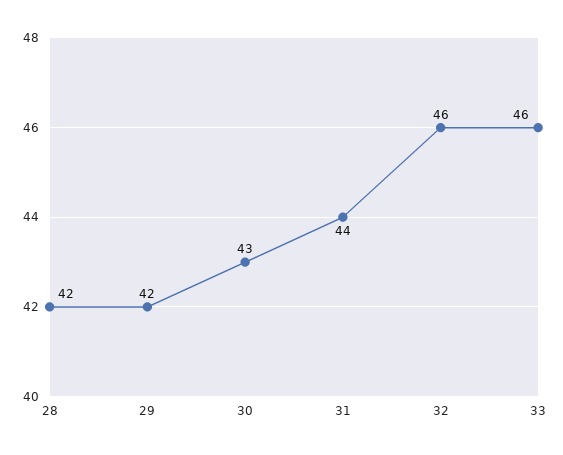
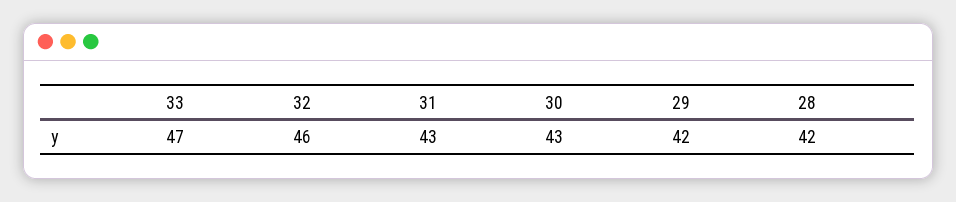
31: 44 -> 43
33: 46 -> 47

